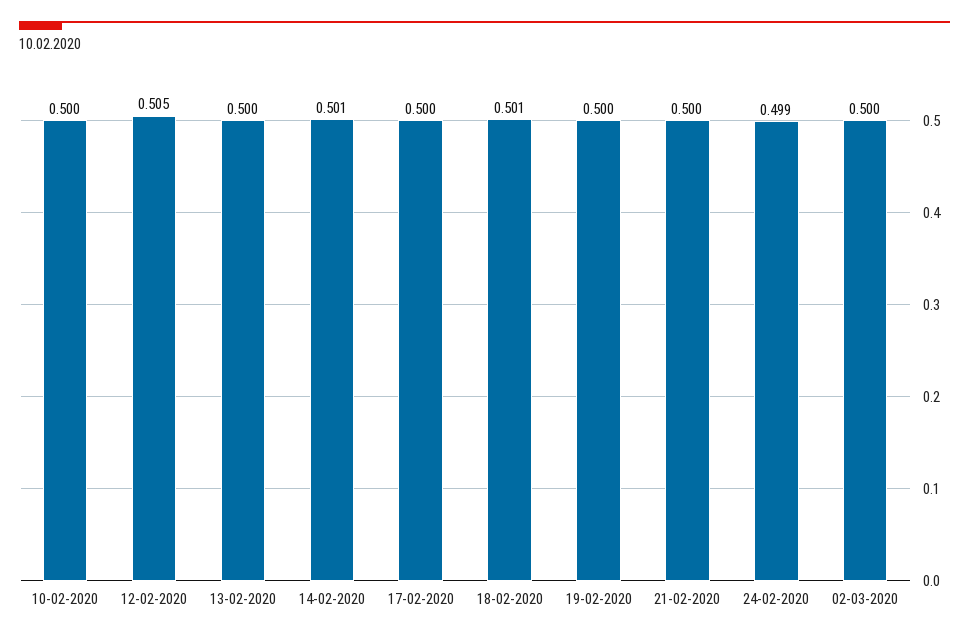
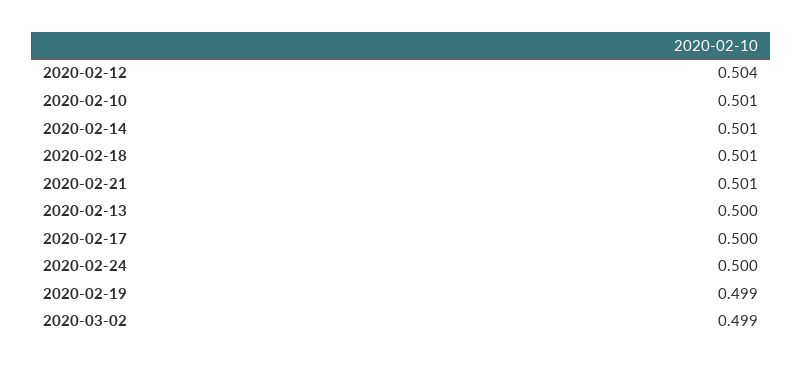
10-02-2020: 0.5 -> 0.501
12-02-2020: 0.505 -> 0.504
19-02-2020: 0.5 -> 0.499
21-02-2020: 0.5 -> 0.501
24-02-2020: 0.499 -> 0.5
02-03-2020: 0.5 -> 0.499

